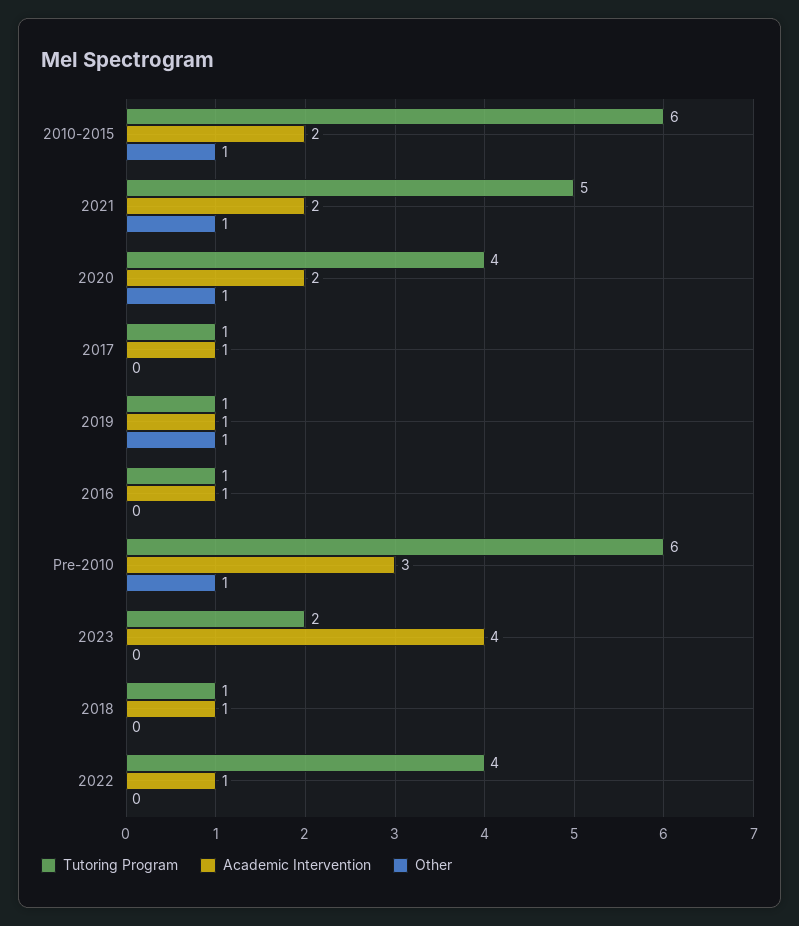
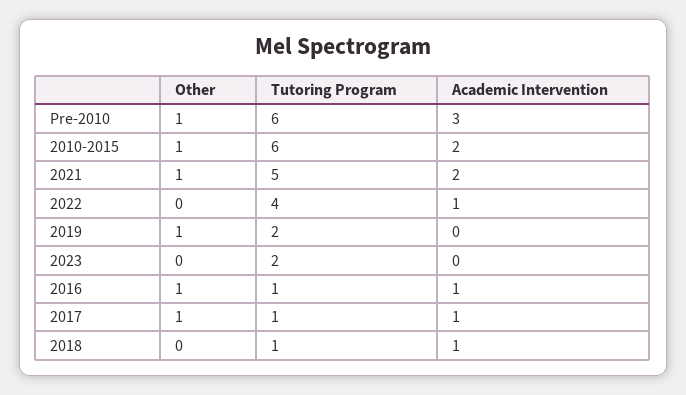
Tutoring Program, 2020: 4 -> none
Academic Intervention, 2020: 2 -> none
Other, 2020: 1 -> none
Other, 2017: 0 -> 1
Tutoring Program, 2019: 1 -> 2
Academic Intervention, 2019: 1 -> 0
Other, 2016: 0 -> 1
Academic Intervention, 2023: 4 -> 0

